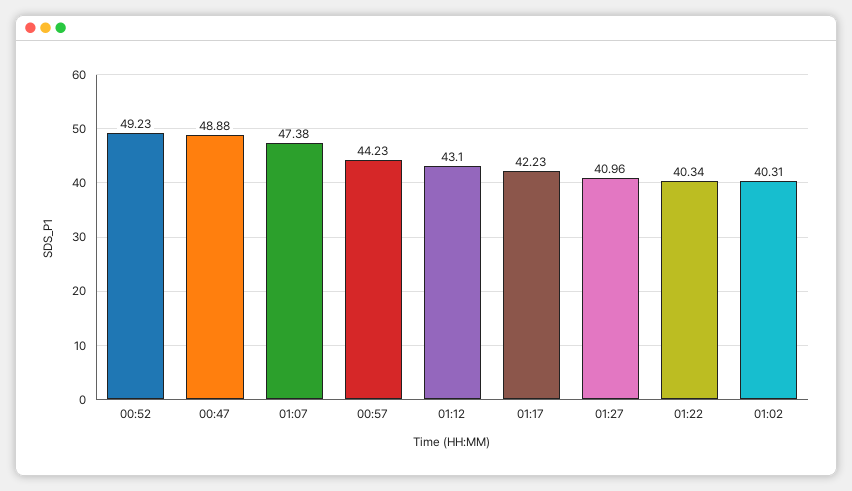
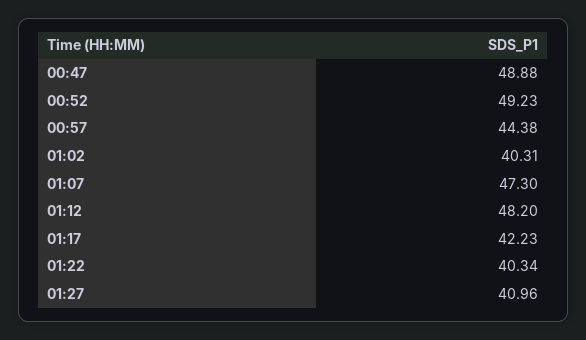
01:07: 47.38 -> 47.3
00:57: 44.23 -> 44.38
01:12: 43.1 -> 48.2

